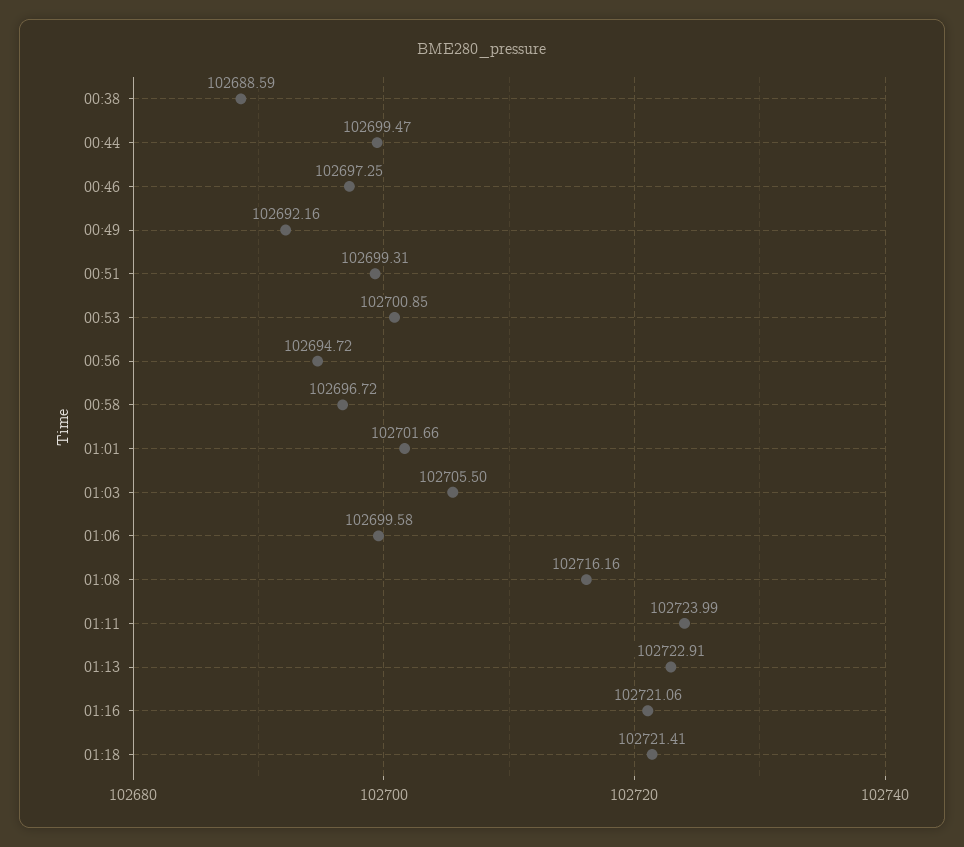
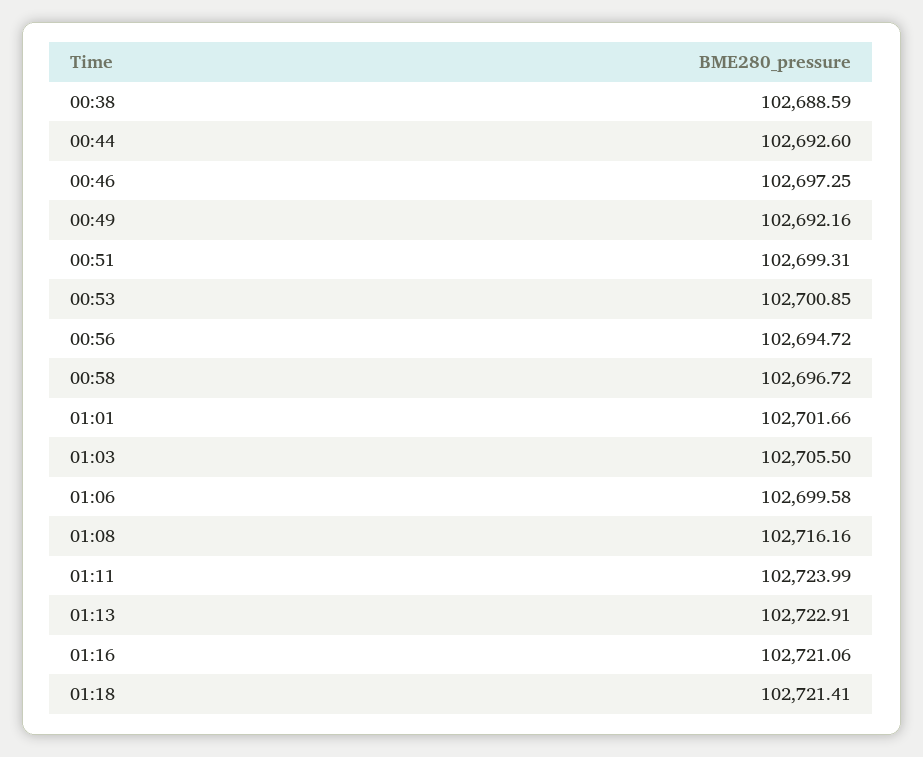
00:44: 102699.47 -> 102692.6

